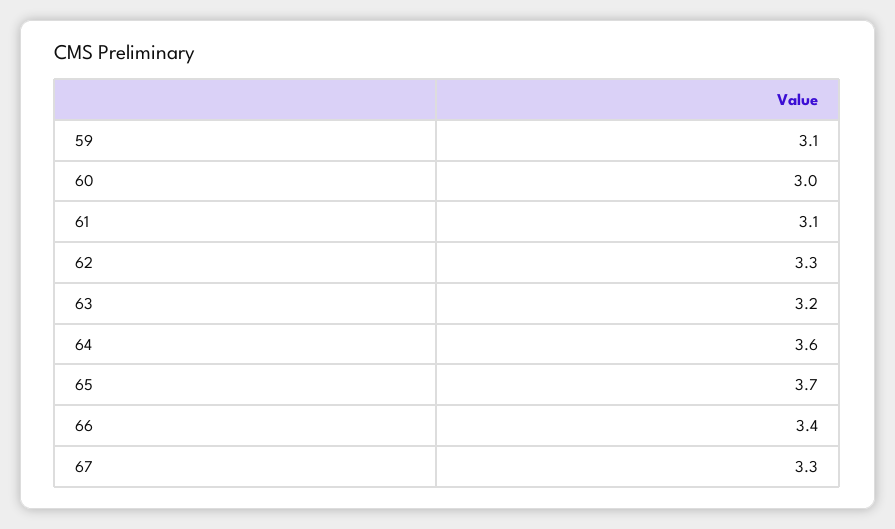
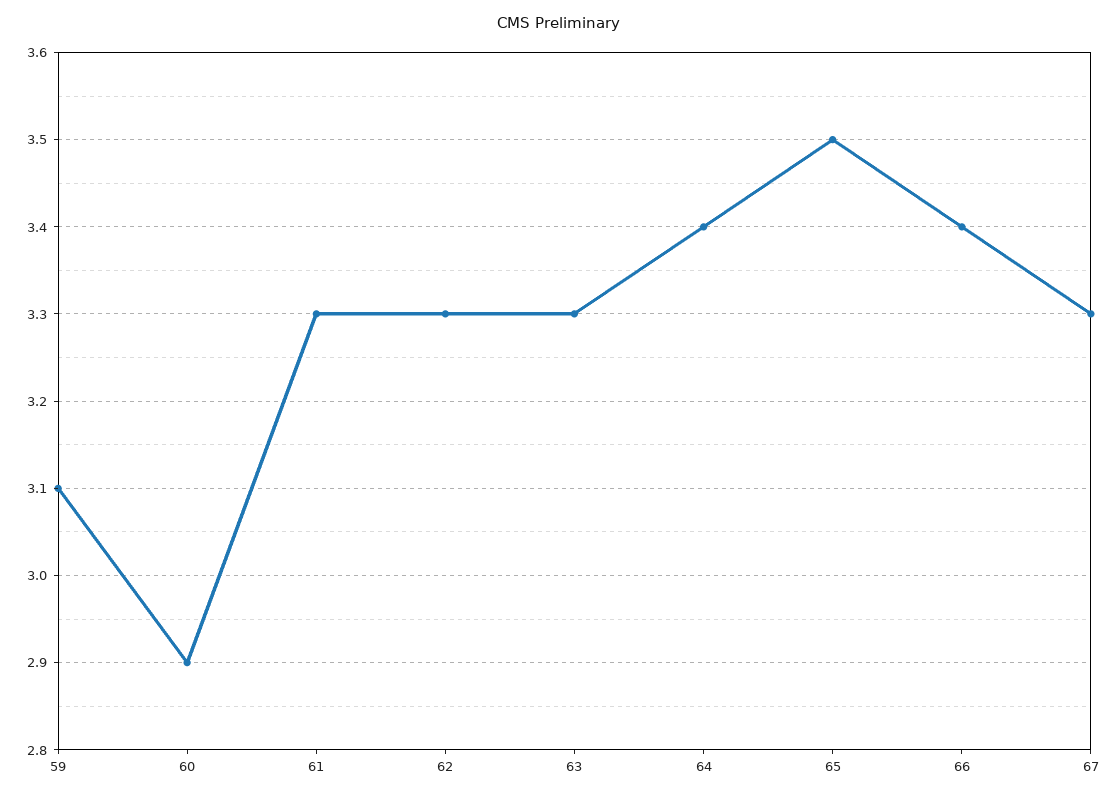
60: 3 -> 2.9
61: 3.1 -> 3.3
63: 3.2 -> 3.3
64: 3.6 -> 3.4
65: 3.7 -> 3.5

